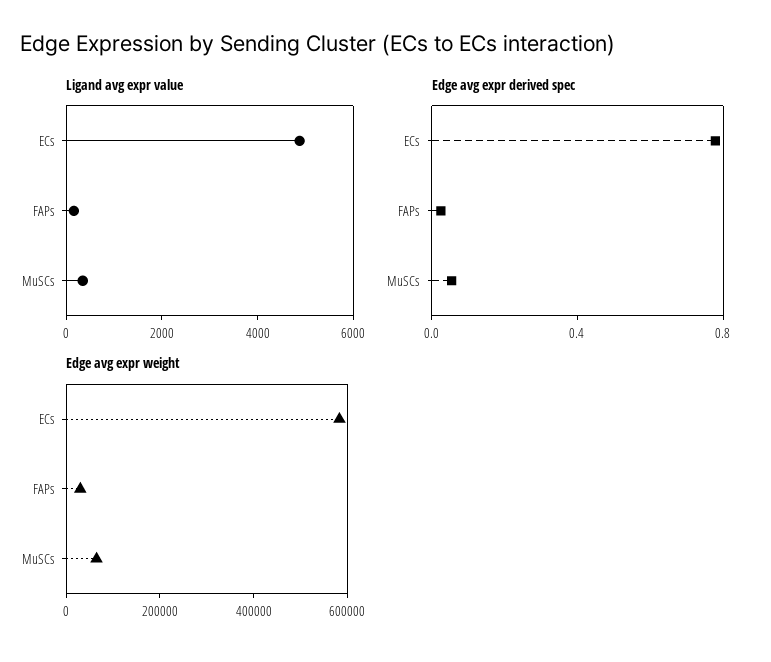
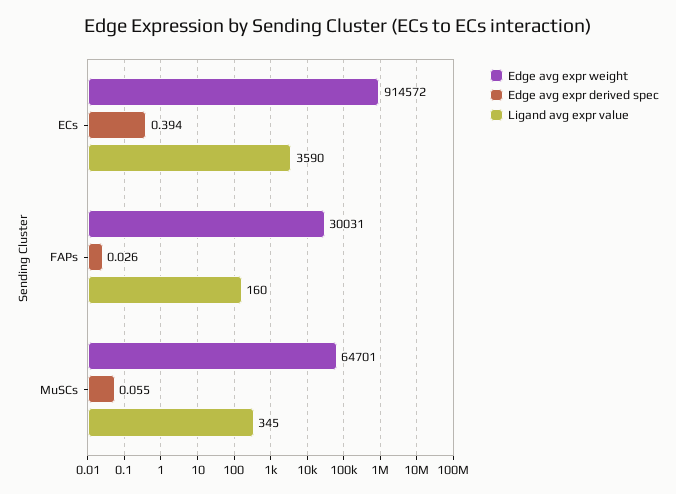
Ligand avg expr value, ECs: 5000 -> 3590
Edge avg expr derived spec, ECs: 0.8 -> 0.394
Edge avg expr weight, ECs: 600000 -> 914572

